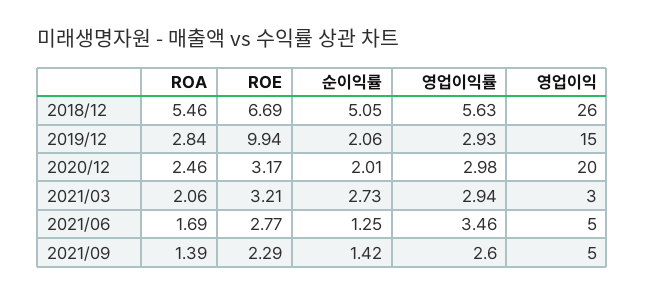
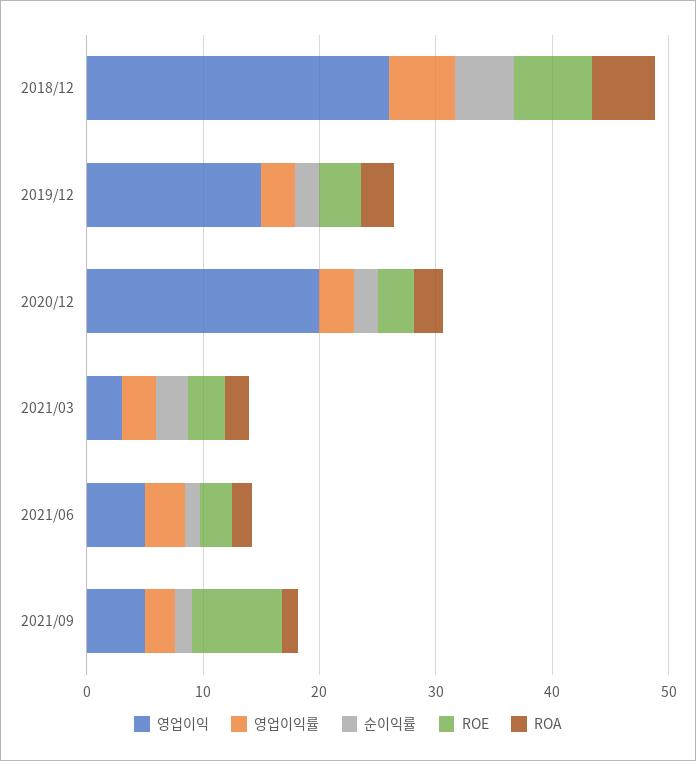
ROE, 2019/12: 9.94 -> 4
ROE, 2021/09: 2.29 -> 8

